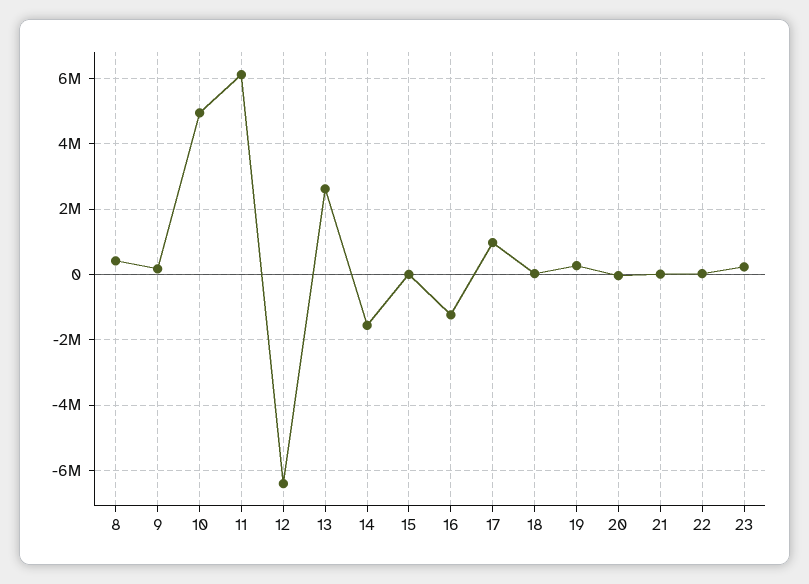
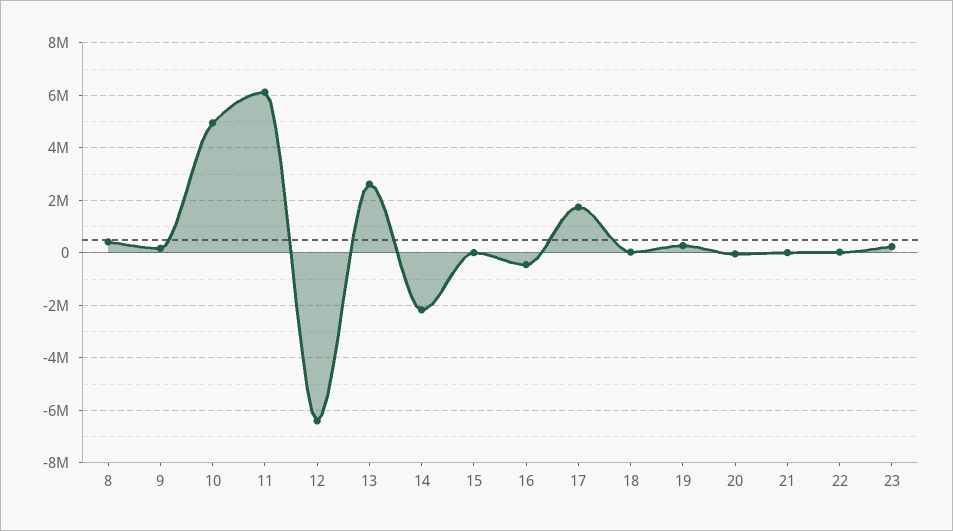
14: -1600000 -> -2250000
16: -1200000 -> -500000
17: 1000000 -> 1750000

